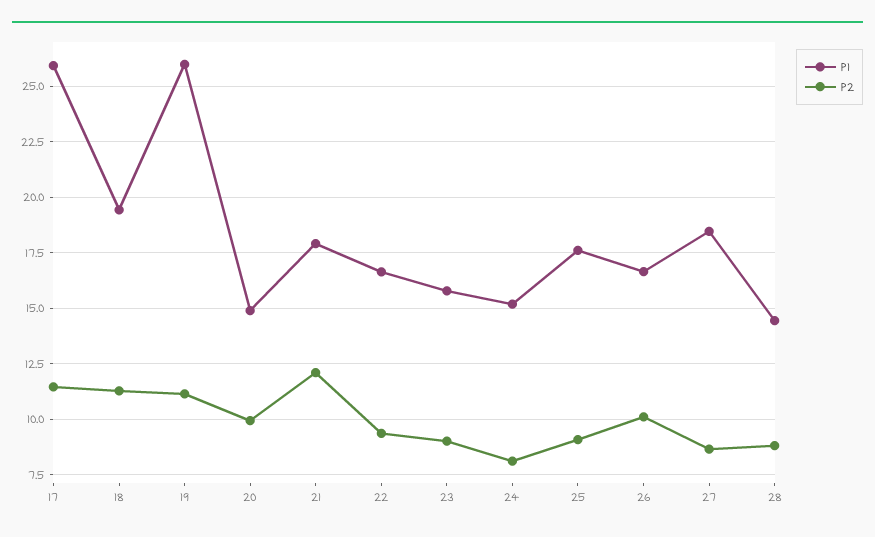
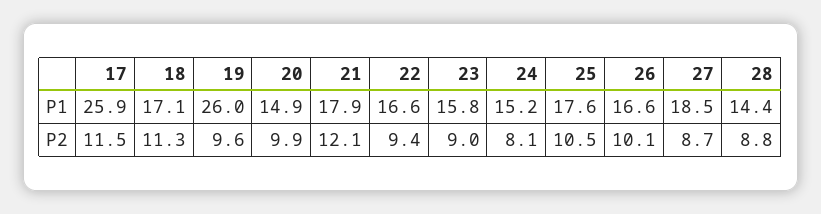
P1, 18: 19.5 -> 17.1
P2, 19: 11 -> 9.6
P2, 25: 9 -> 10.5

